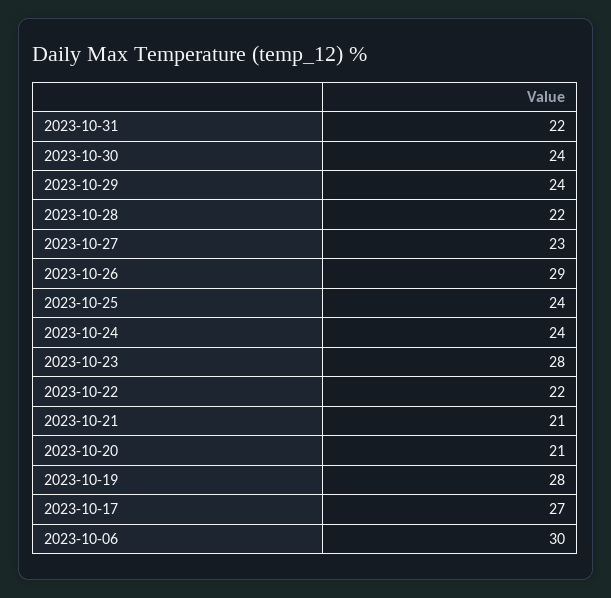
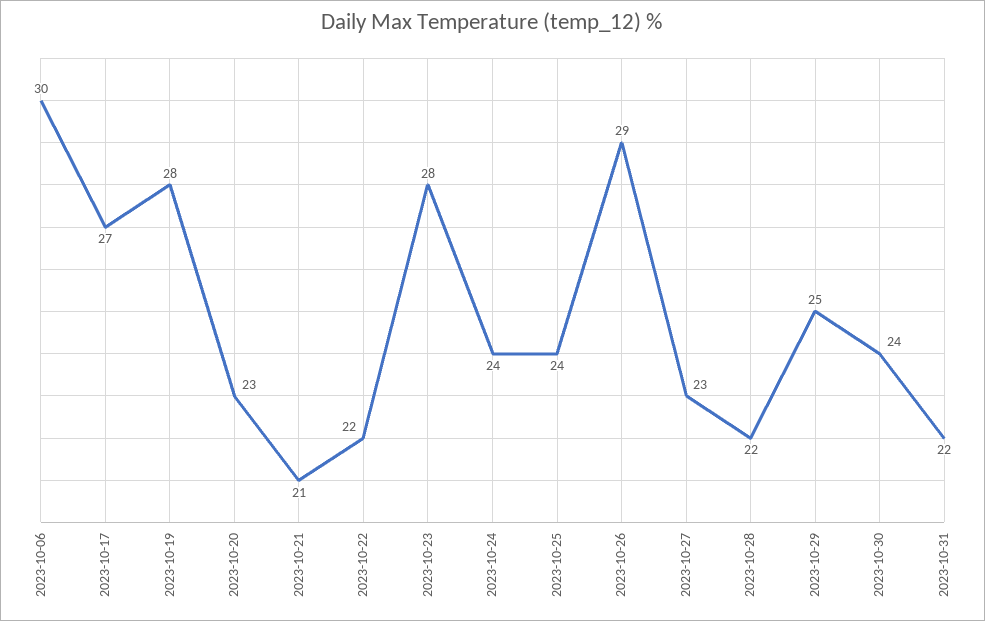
2023-10-29: 24 -> 25
2023-10-20: 21 -> 23

